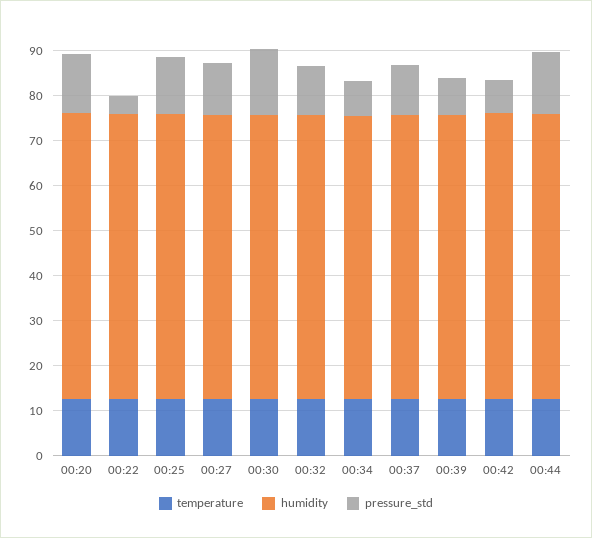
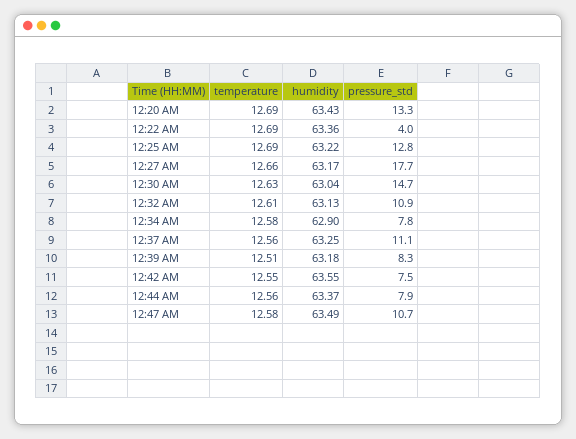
pressure_std, 00:27: 12 -> 17.7
pressure_std, 00:44: 14 -> 7.9
temperature, 12:47 AM: none -> 12.58
humidity, 12:47 AM: none -> 63.49
pressure_std, 12:47 AM: none -> 10.7

